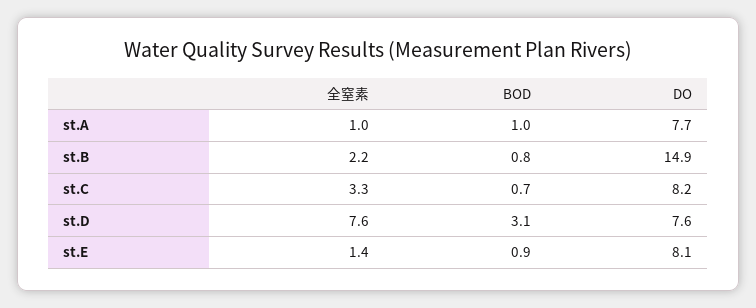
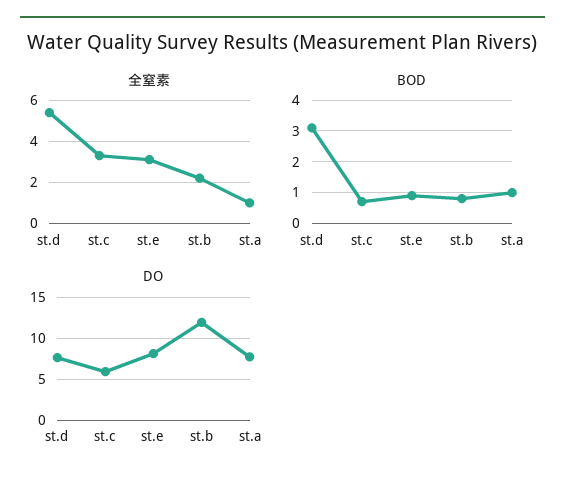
DO, st.B: 14.9 -> 12
DO, st.C: 8.2 -> 6
全窒素, st.D: 7.6 -> 5.5
全窒素, st.E: 1.4 -> 3

